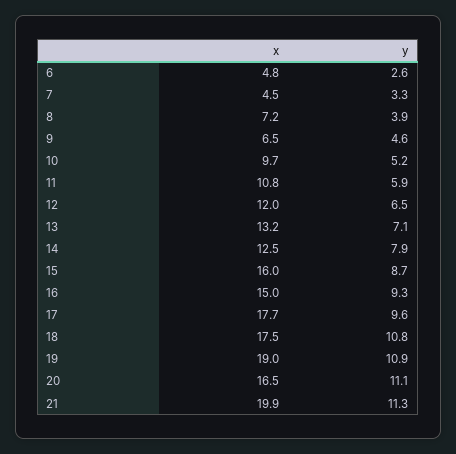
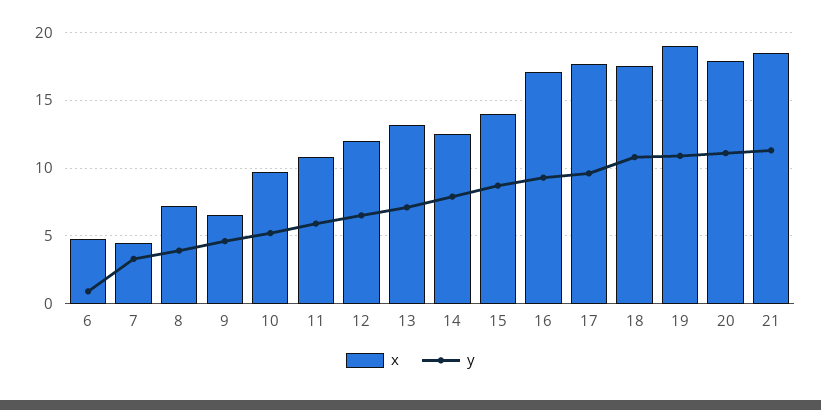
y, 6: 2.6 -> 1
x, 15: 16 -> 14
x, 16: 15 -> 17
x, 20: 16.5 -> 18
x, 21: 19.9 -> 18.5

